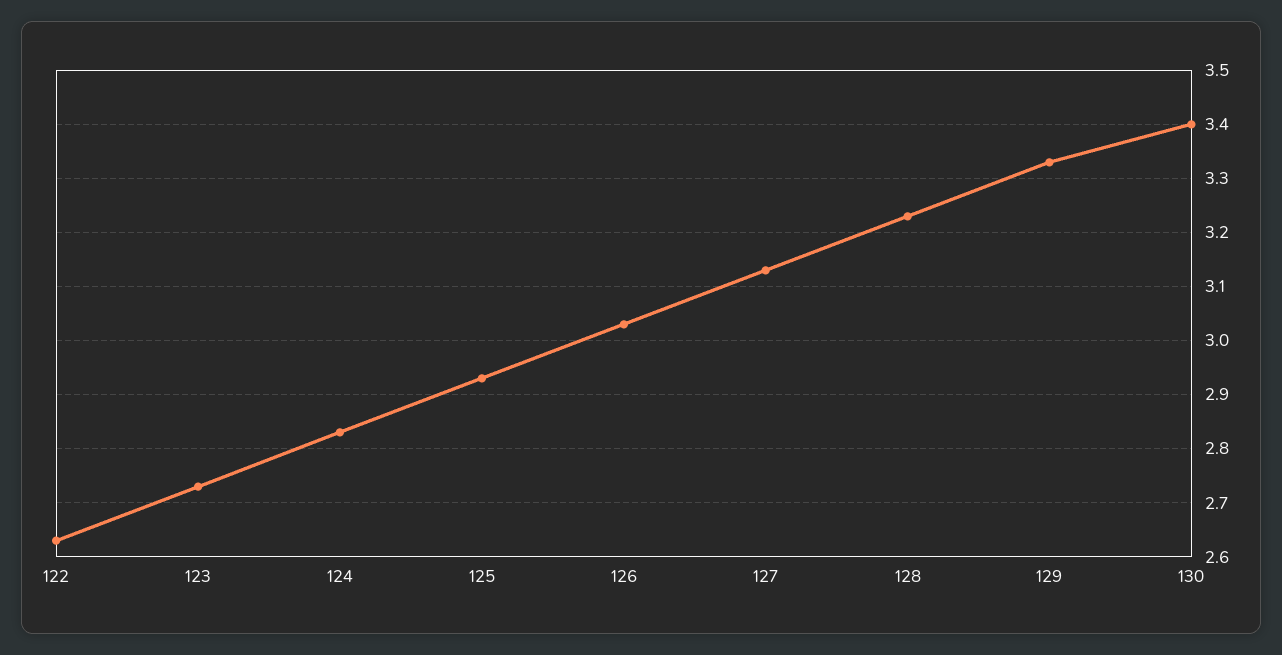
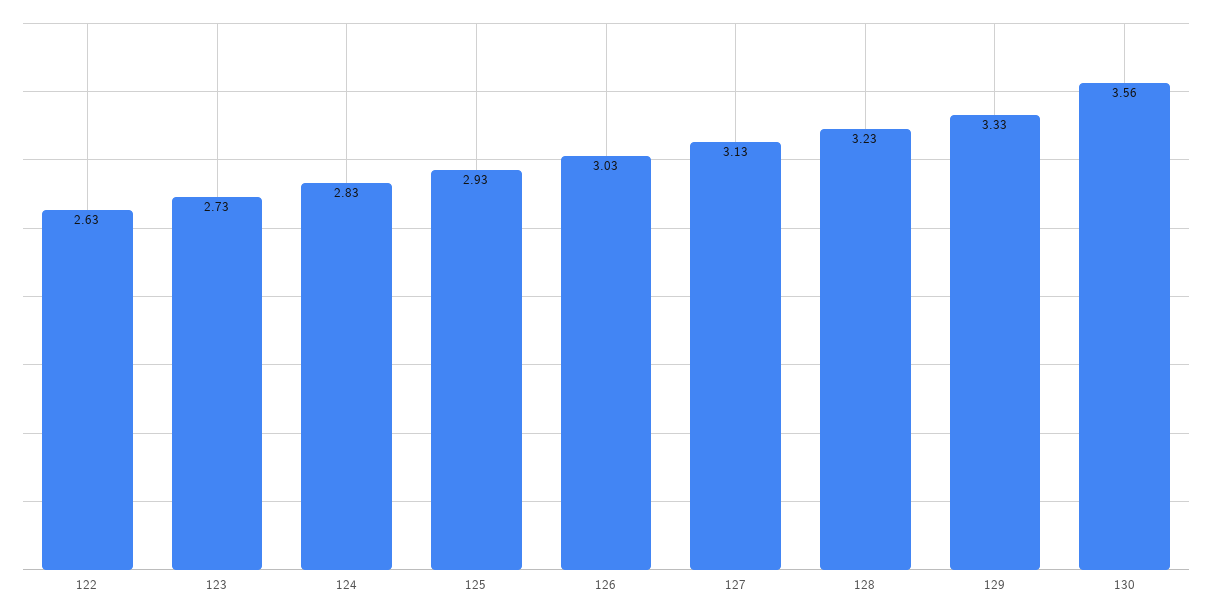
130: 3.4 -> 3.56

